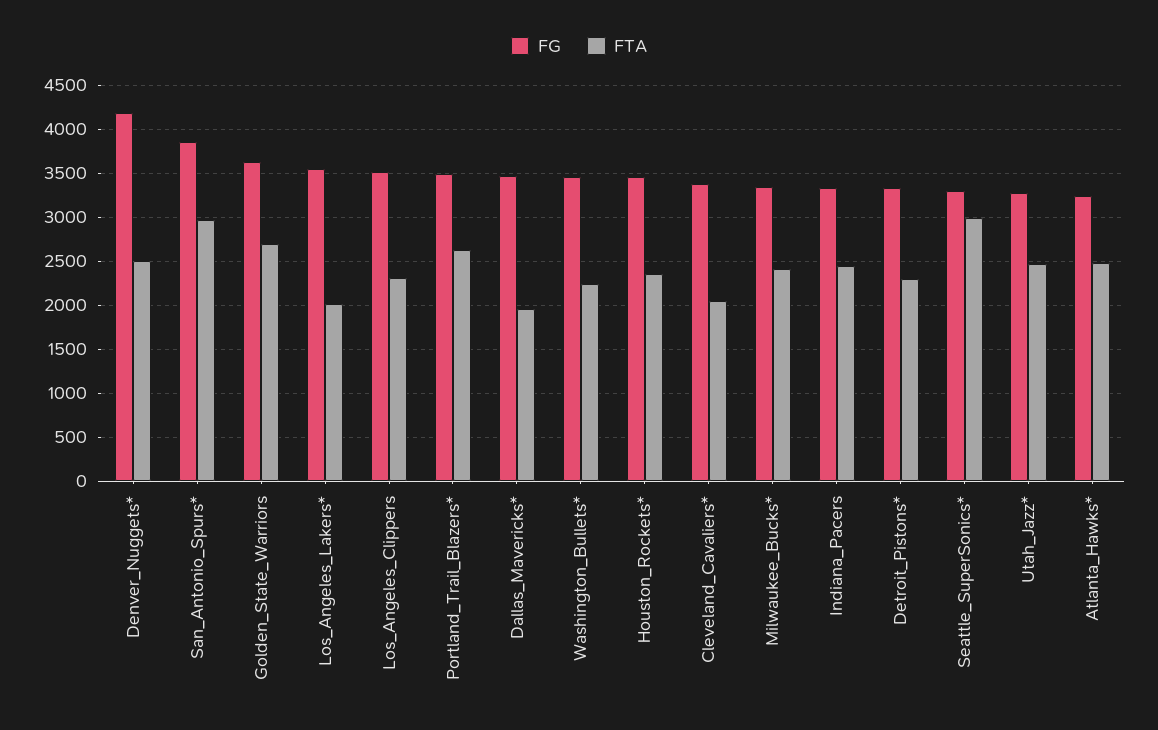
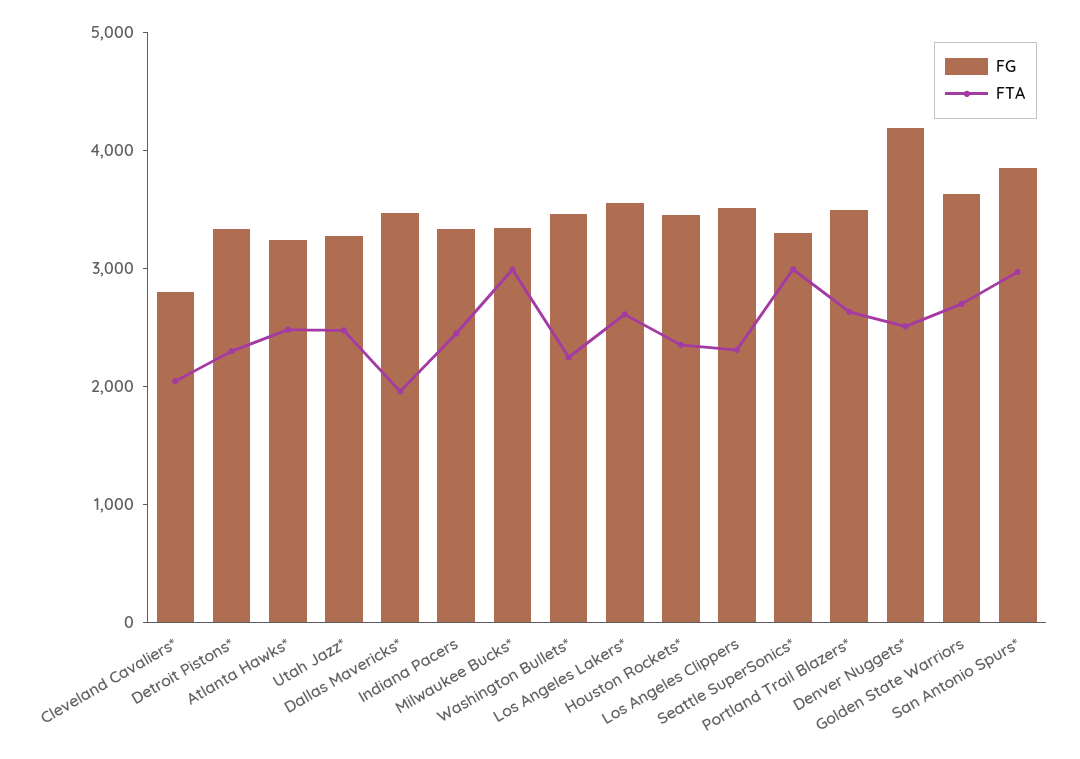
FTA, Los_Angeles_Lakers*: 2000 -> 2600
FG, Cleveland_Cavaliers*: 3400 -> 2800
FTA, Milwaukee_Bucks*: 2400 -> 3000

